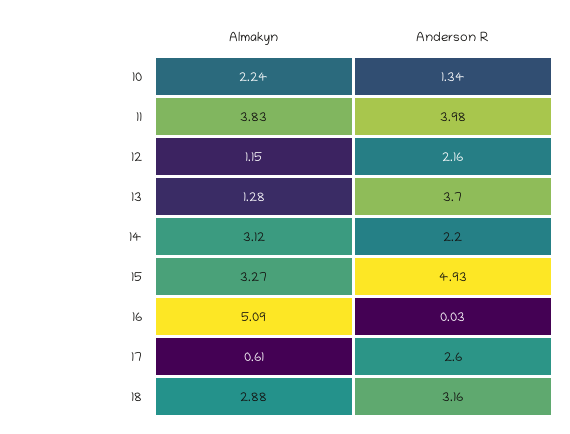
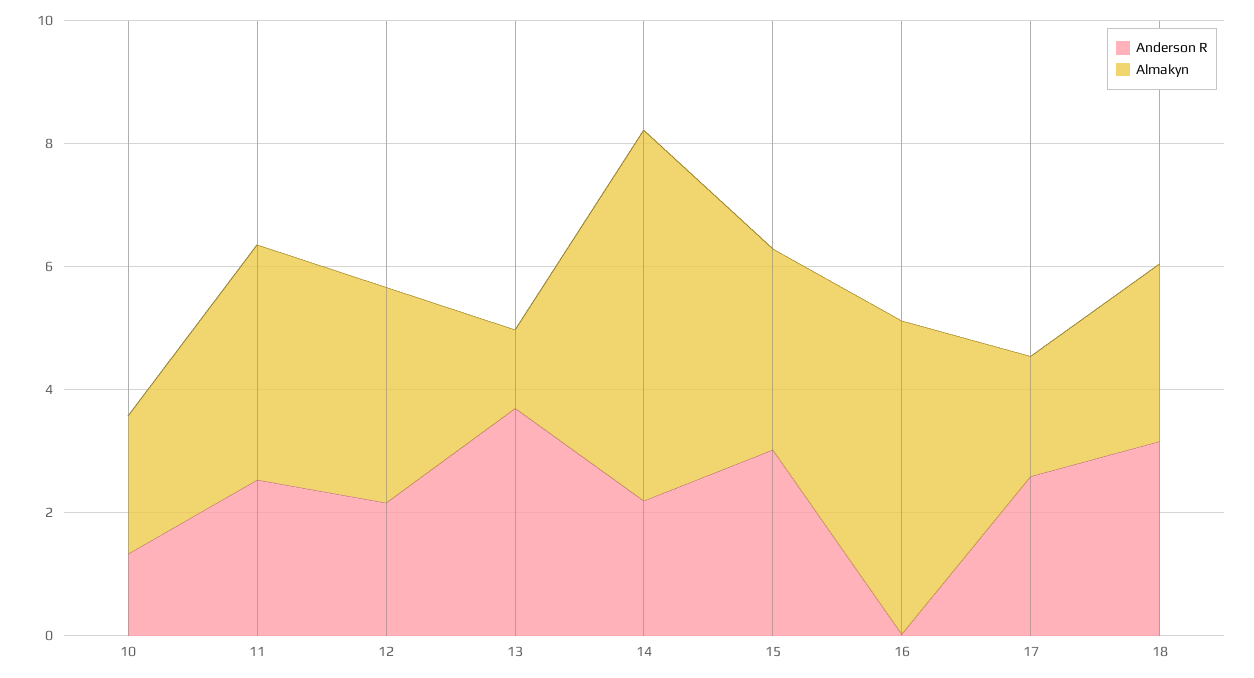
Anderson R, 11: 3.98 -> 2.5
Almakyn, 12: 1.15 -> 3.5
Almakyn, 14: 3.12 -> 6
Anderson R, 15: 4.93 -> 3
Almakyn, 17: 0.61 -> 2

